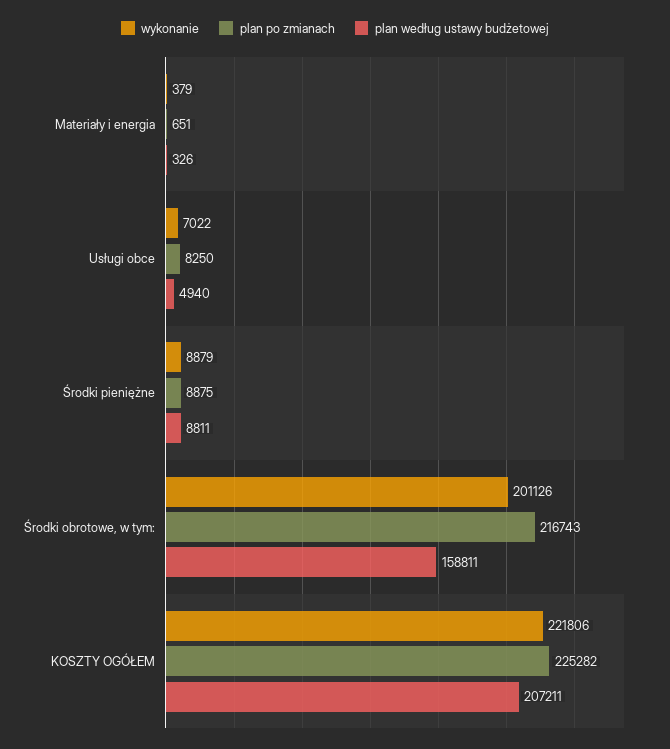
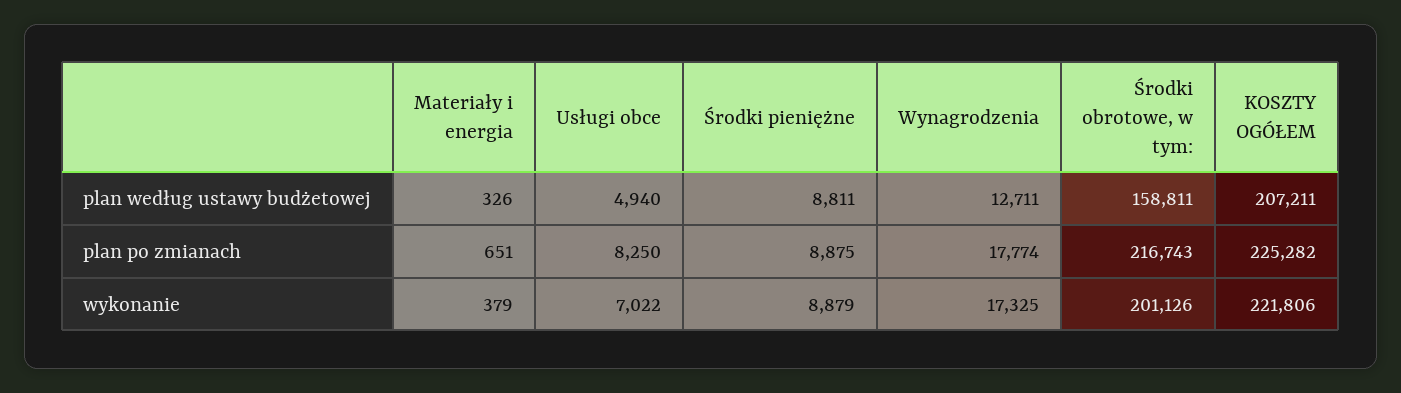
plan według ustawy budżetowej, Wynagrodzenia: none -> 12711
plan po zmianach, Wynagrodzenia: none -> 17774
wykonanie, Wynagrodzenia: none -> 17325

